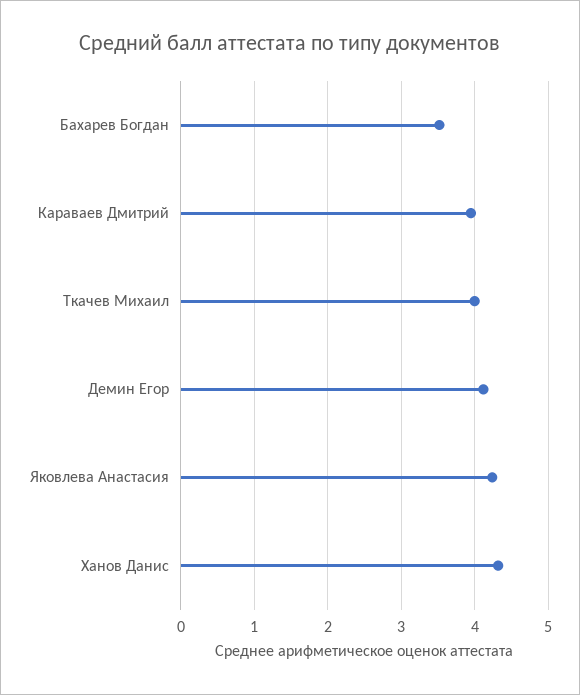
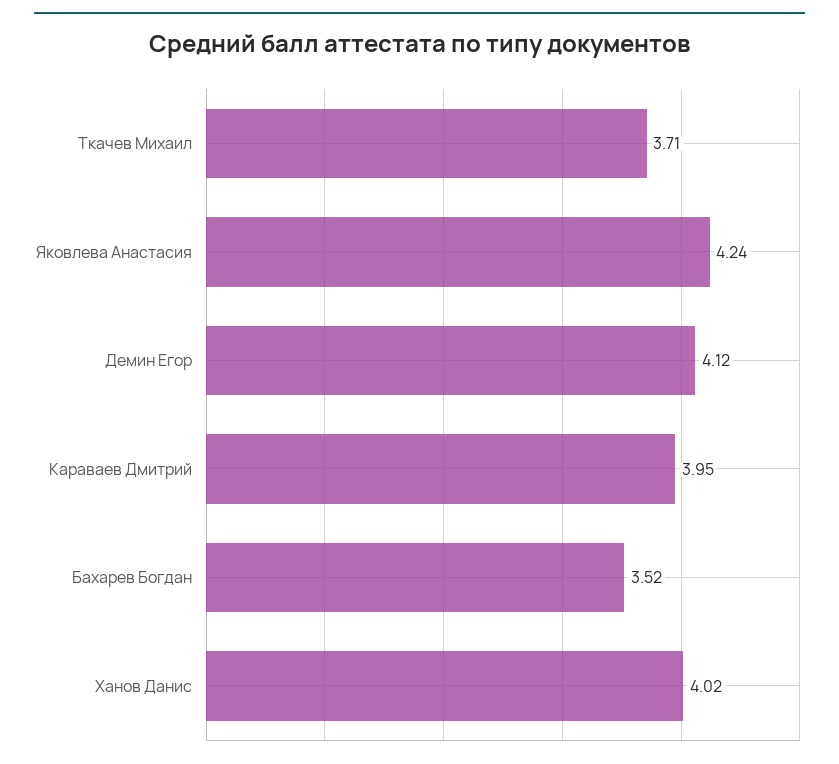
Ткачев Михаил: 4 -> 3.71
Ханов Данис: 4.3 -> 4.02

